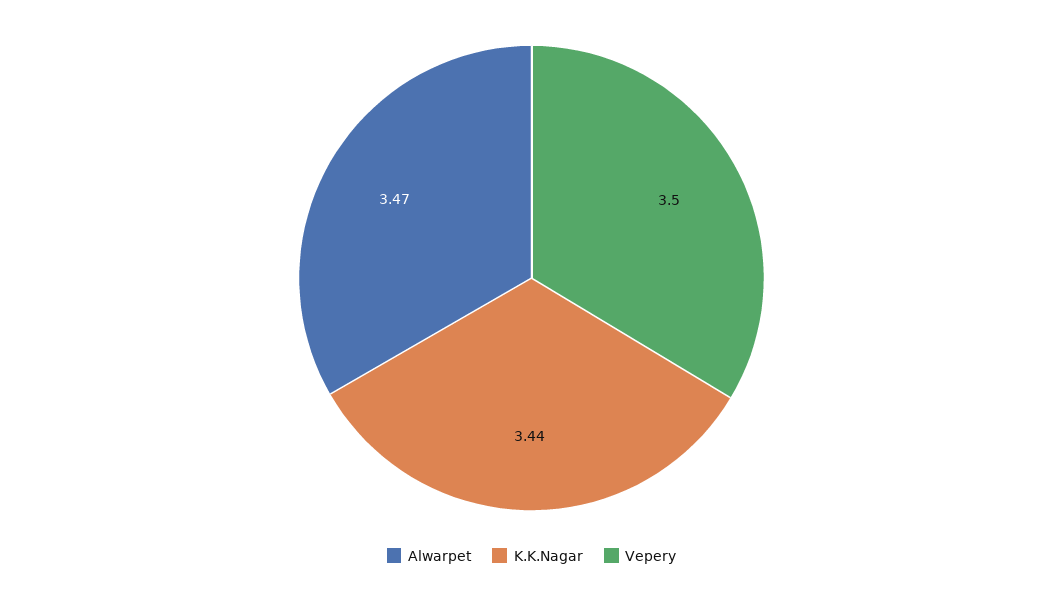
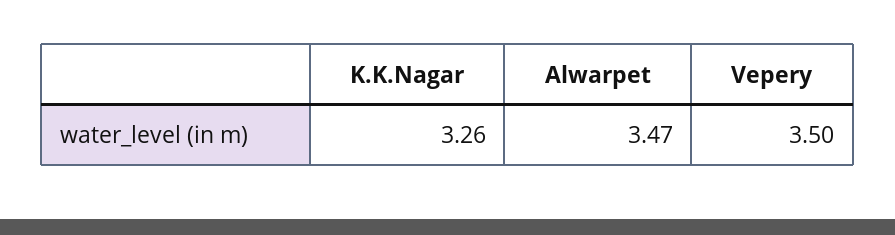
K.K.Nagar: 3.44 -> 3.26

